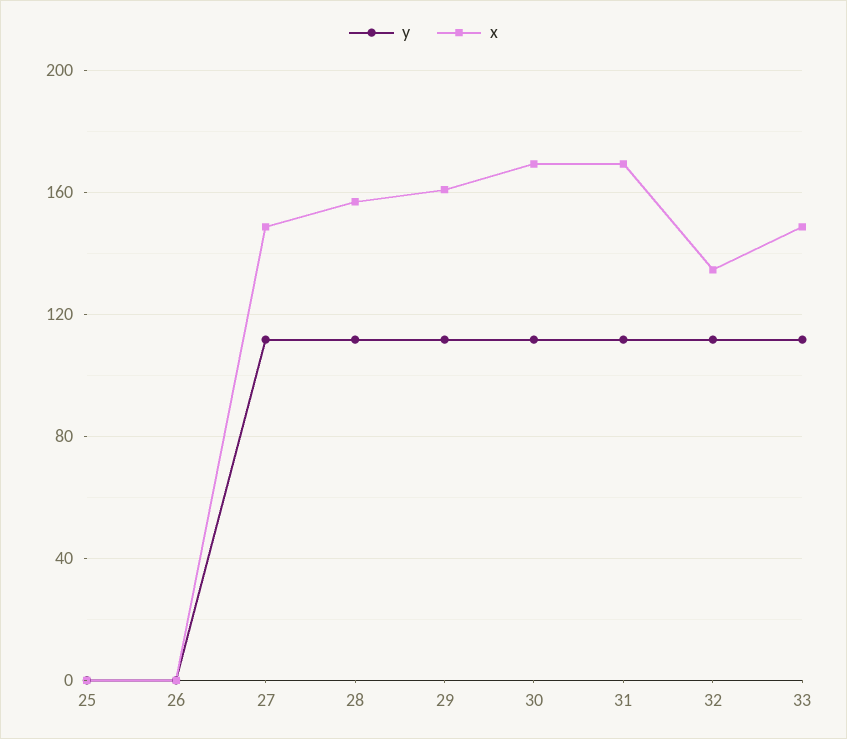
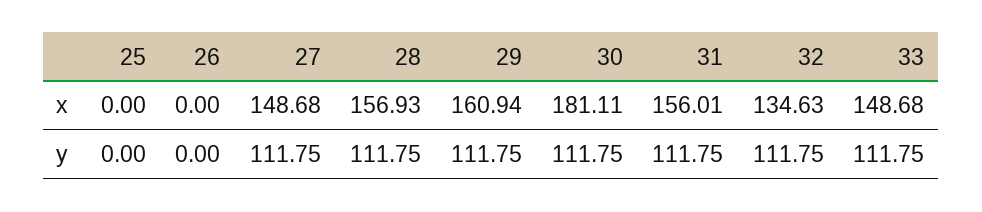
x, 30: 170 -> 181.11
x, 31: 170 -> 156.01

